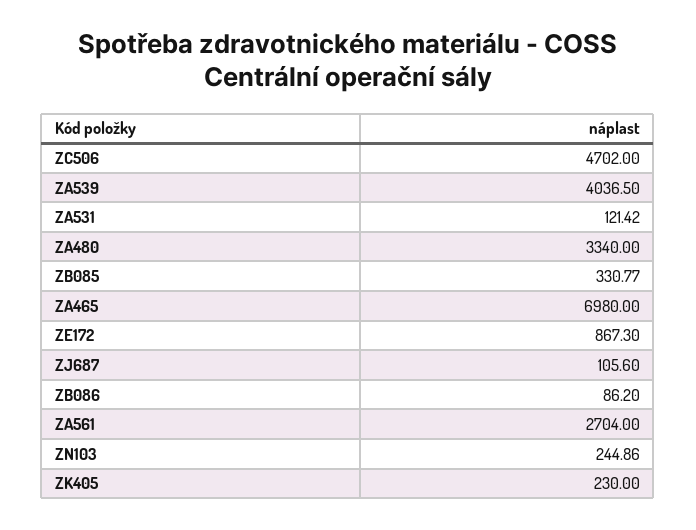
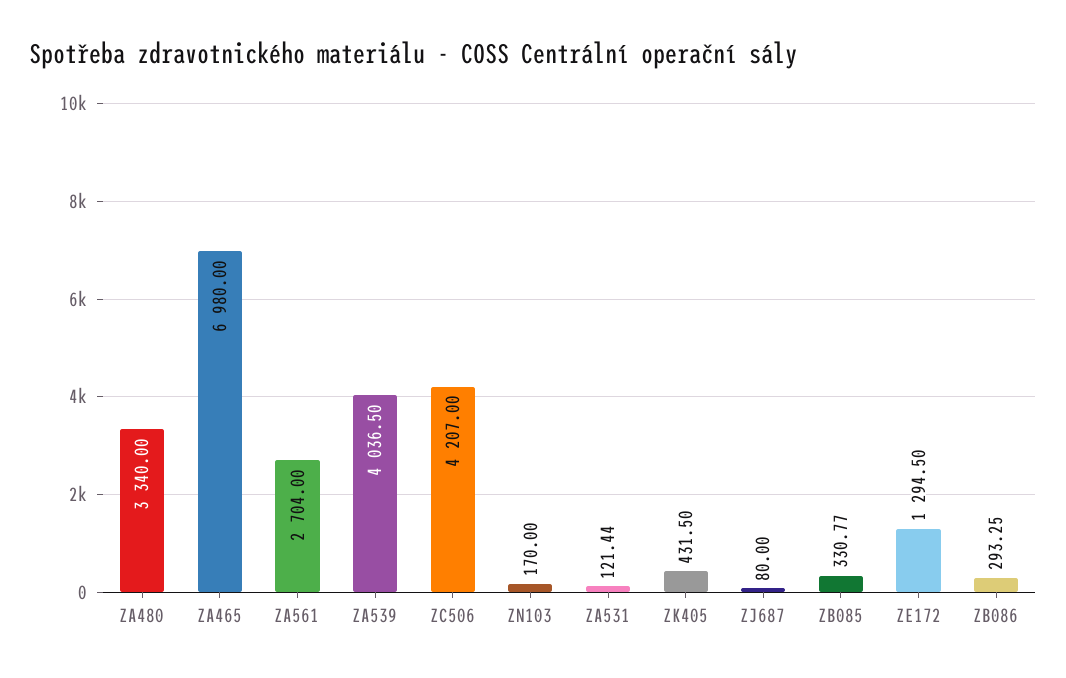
ZC506: 4702 -> 4207
ZA531: 121.42 -> 121.44
ZE172: 867.3 -> 1294.5
ZJ687: 105.6 -> 80
ZB086: 86.2 -> 293.25
ZN103: 244.86 -> 170
ZK405: 230 -> 431.5

